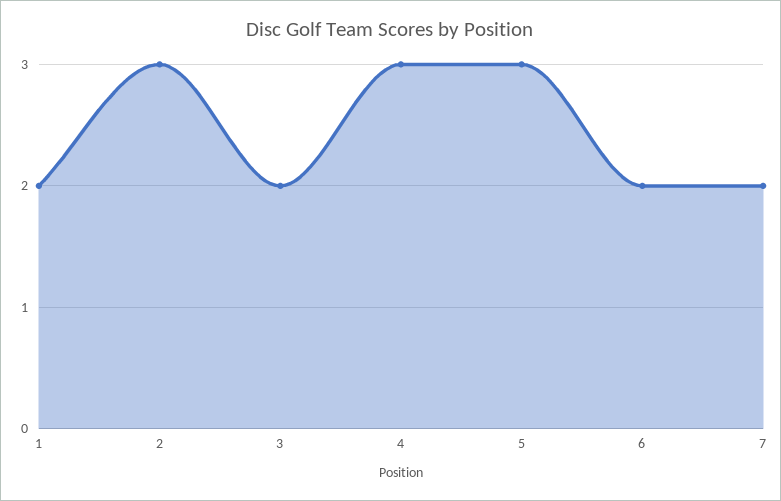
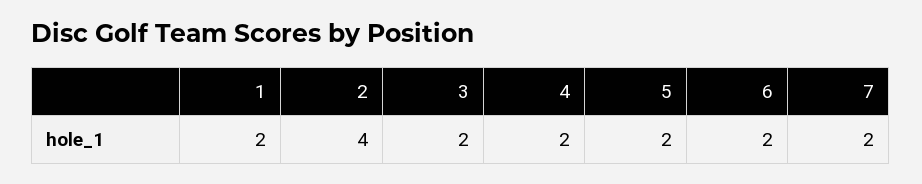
2: 3 -> 4
4: 3 -> 2
5: 3 -> 2

